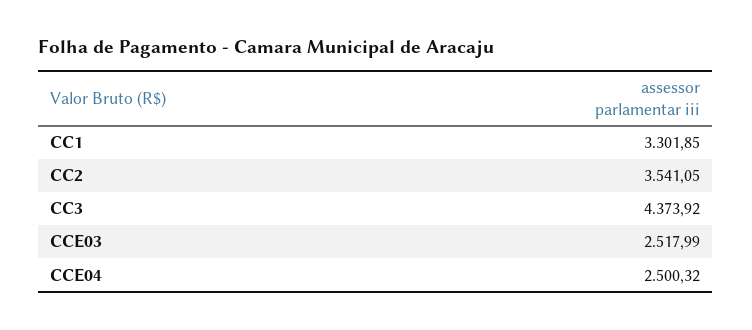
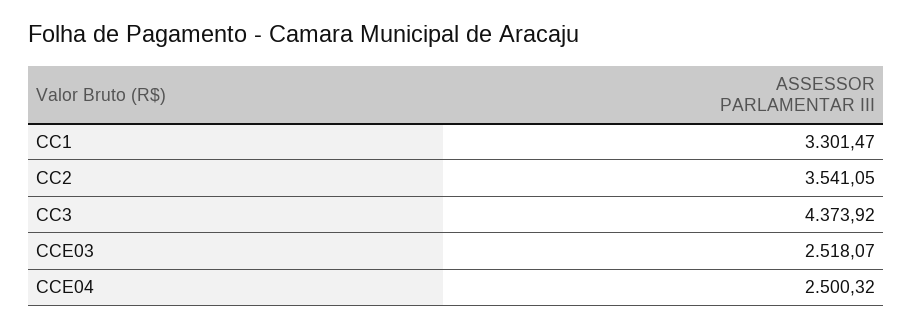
CC1: 3301.85 -> 3301.47
CCE03: 2517.99 -> 2518.07

